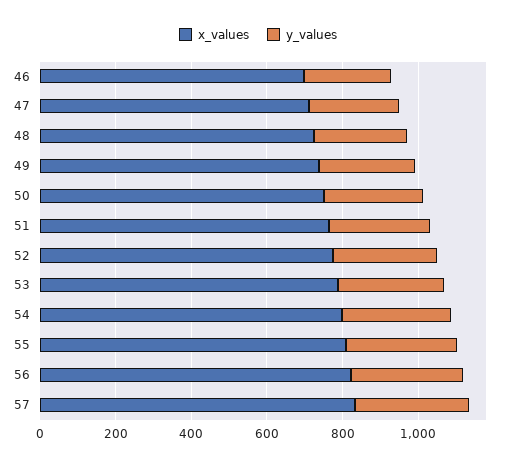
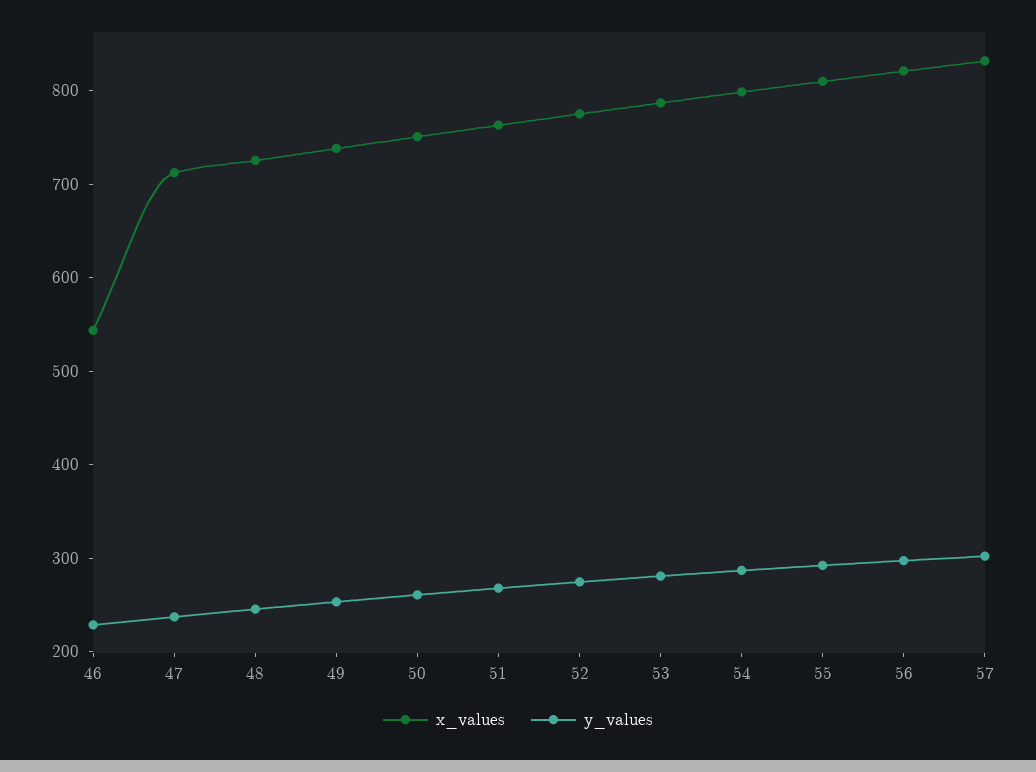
x_values, 46: 700 -> 540

